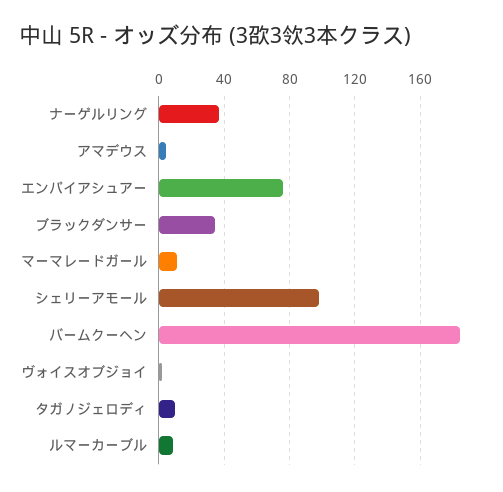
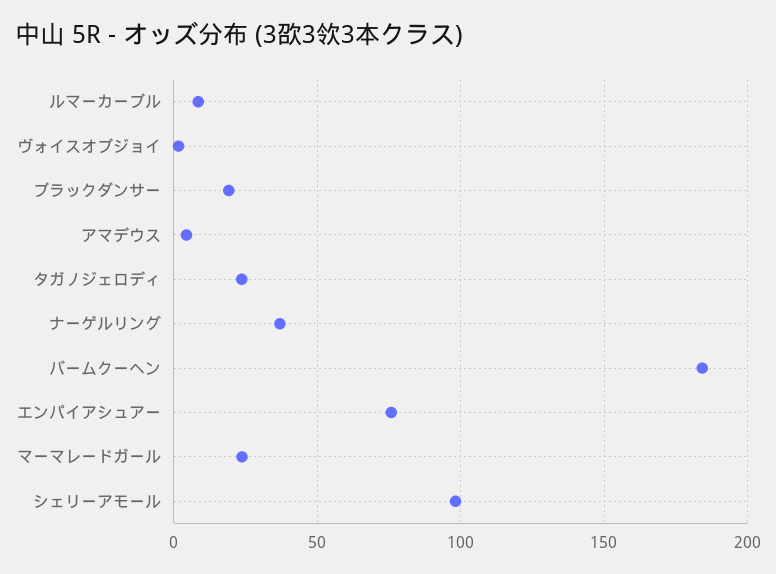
ブラックダンサー: 35 -> 20
マーマレードガール: 10 -> 25
タガノジェロディ: 10 -> 25

